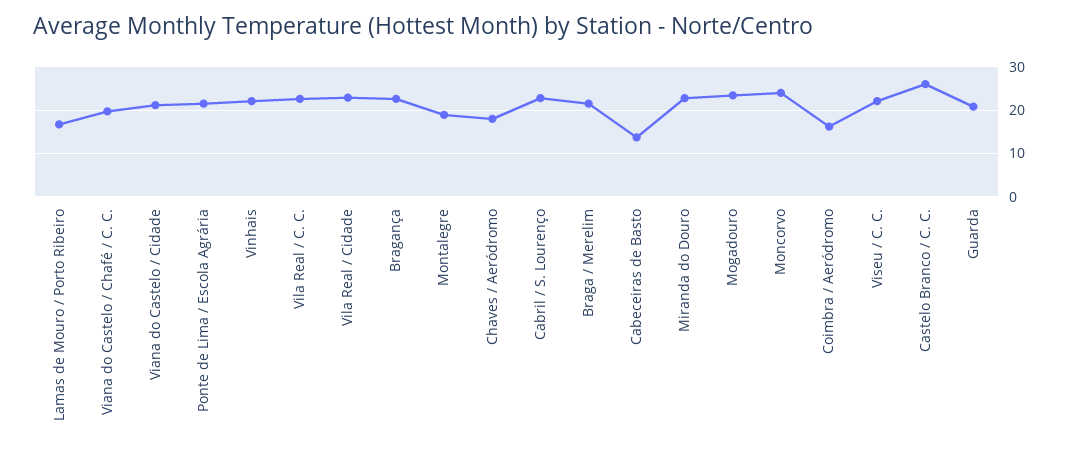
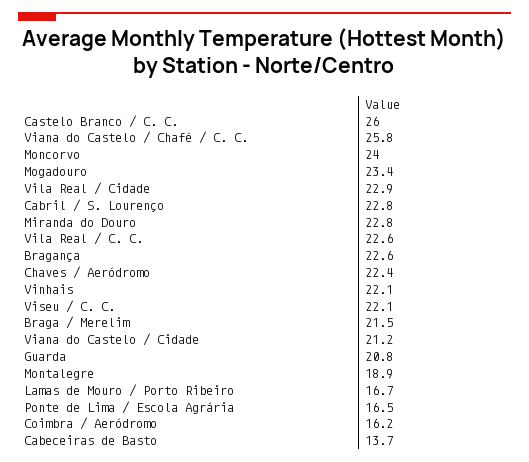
Viana do Castelo / Chafé / C. C.: 20 -> 25.8
Ponte de Lima / Escola Agrária: 22 -> 16.5
Chaves / Aeródromo: 18 -> 22.4

